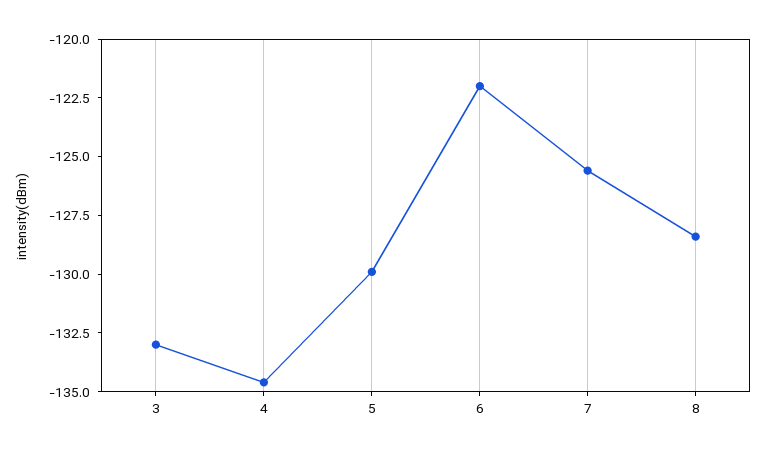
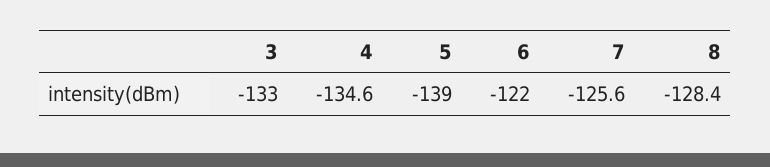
5: -130 -> -139

